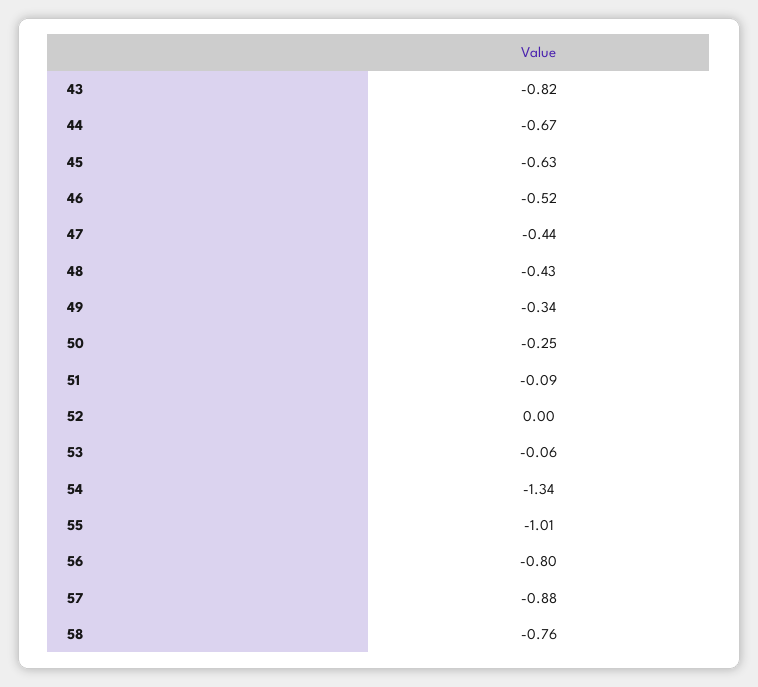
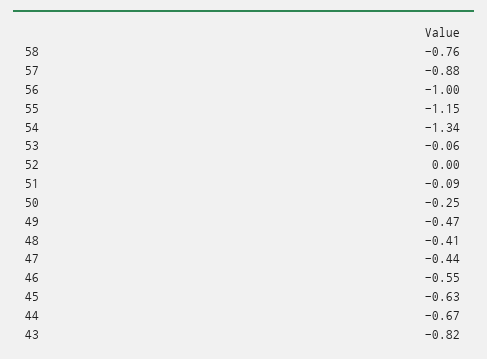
46: -0.52 -> -0.55
48: -0.43 -> -0.41
49: -0.34 -> -0.47
55: -1.01 -> -1.15
56: -0.8 -> -1

